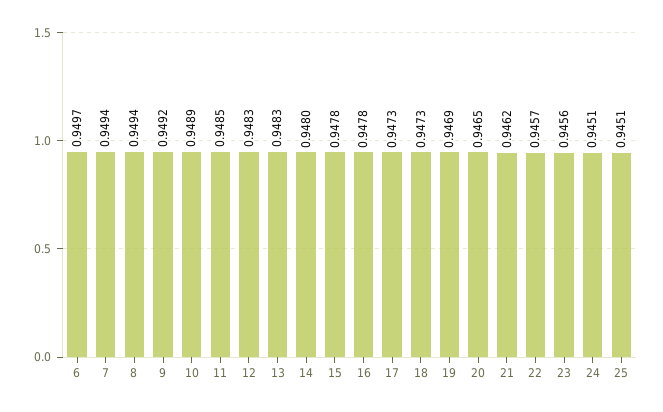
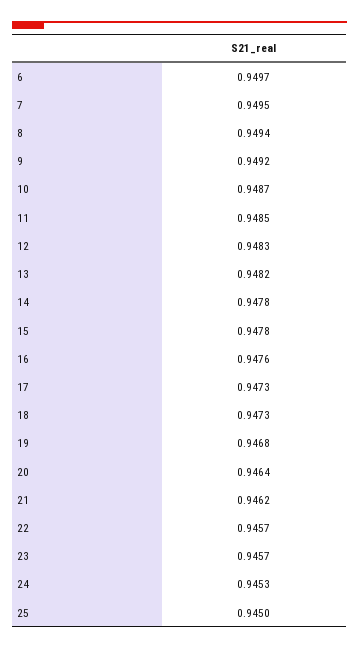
7: 0.9494 -> 0.9495
10: 0.9489 -> 0.9487
13: 0.9483 -> 0.9482
14: 0.948 -> 0.9478
16: 0.9478 -> 0.9476
19: 0.9469 -> 0.9468
20: 0.9465 -> 0.9464
23: 0.9456 -> 0.9457
24: 0.9451 -> 0.9453
25: 0.9451 -> 0.945

